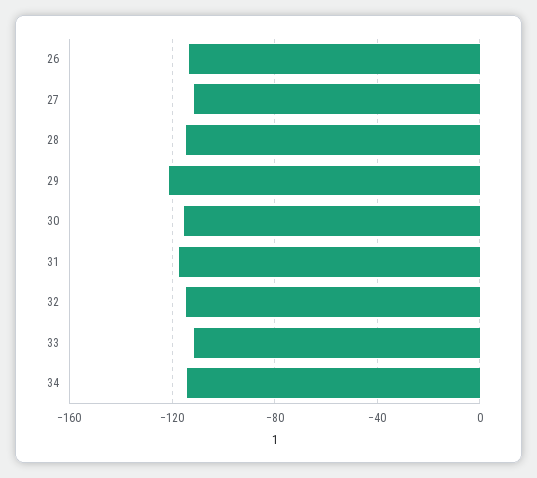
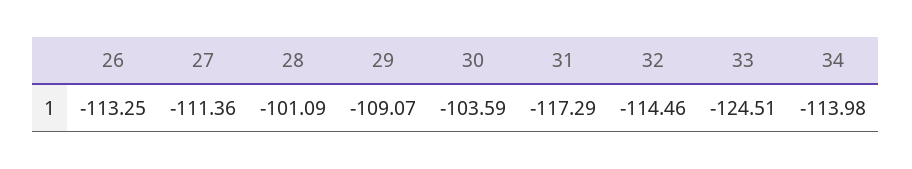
28: -115 -> -101.09
29: -120 -> -109.07
30: -115 -> -103.59
33: -110 -> -124.51

